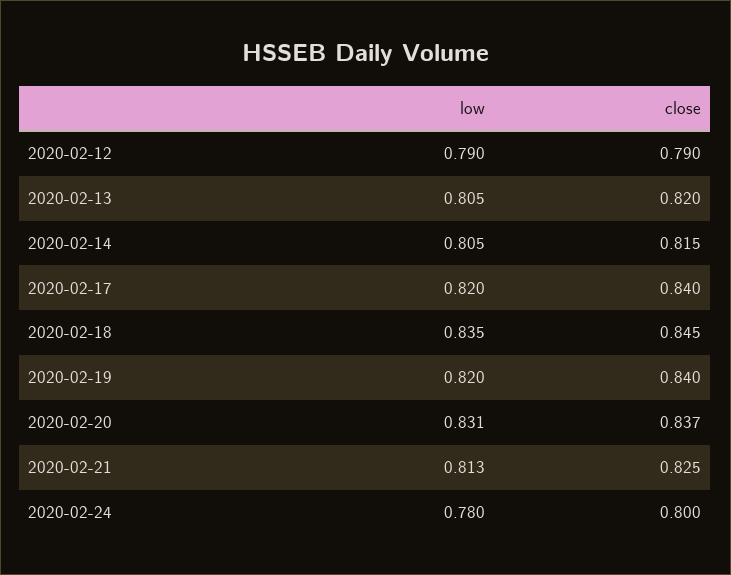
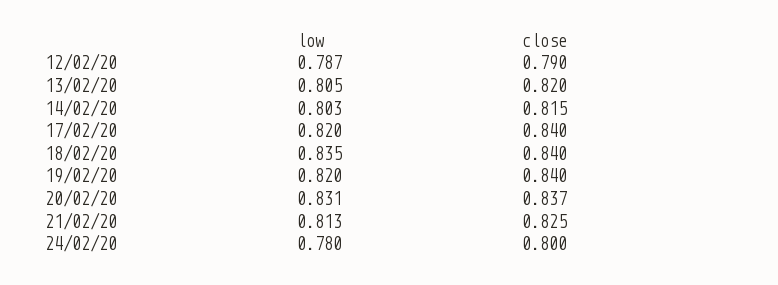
low, 2020-02-12: 0.79 -> 0.787
low, 2020-02-14: 0.805 -> 0.803
close, 2020-02-18: 0.845 -> 0.84

